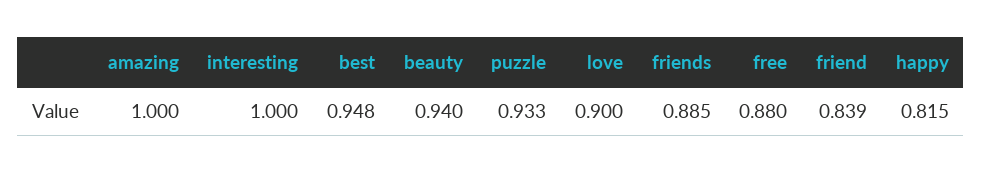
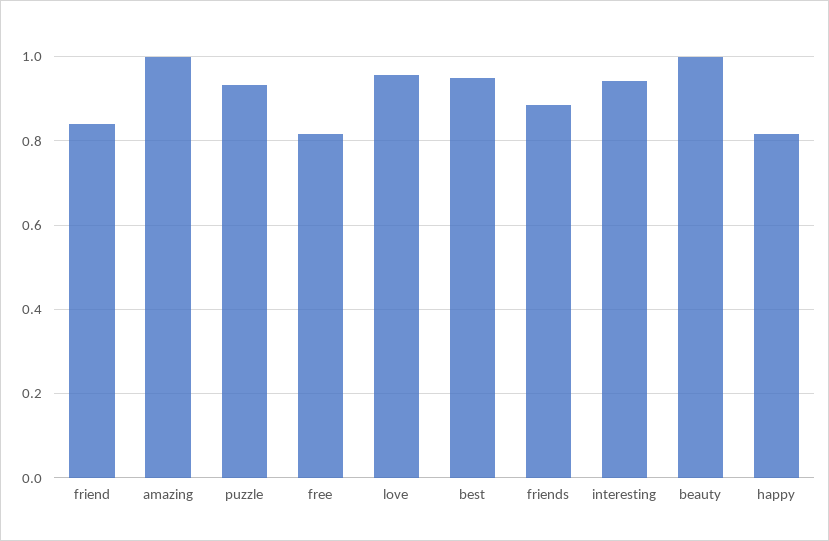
interesting: 1 -> 0.94
beauty: 0.94 -> 1
love: 0.9 -> 0.96
free: 0.88 -> 0.82

